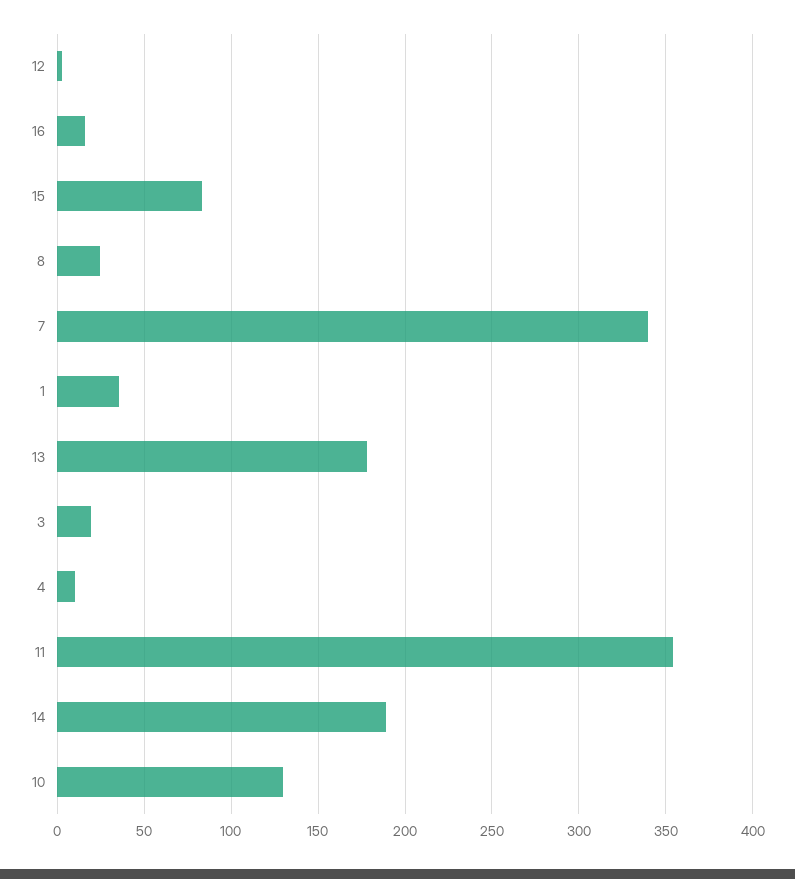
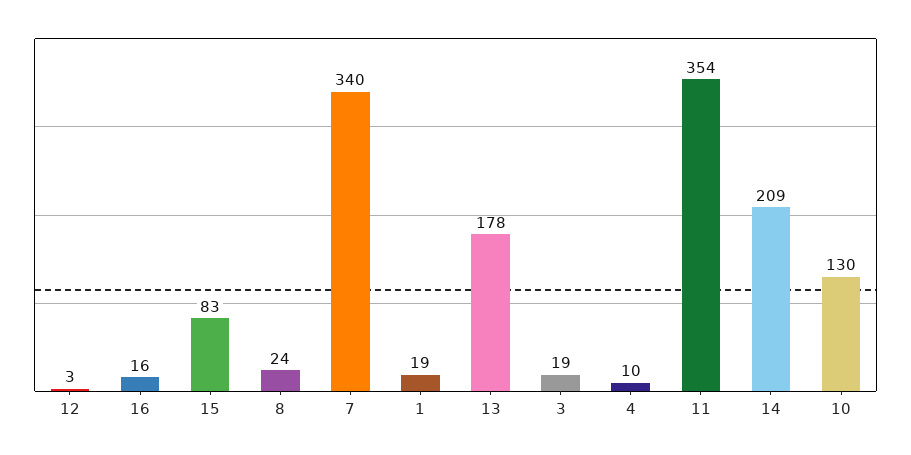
1: 35 -> 19
14: 190 -> 209

